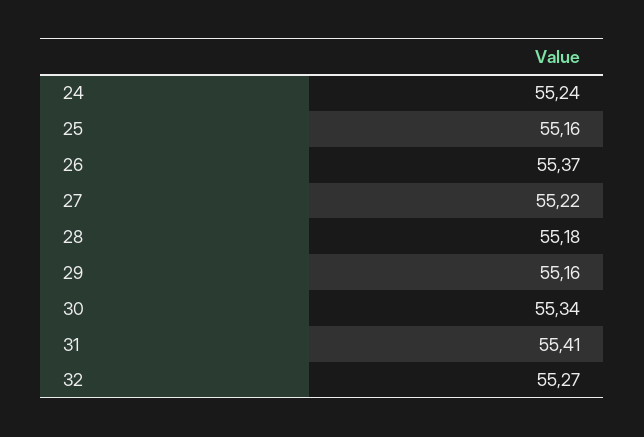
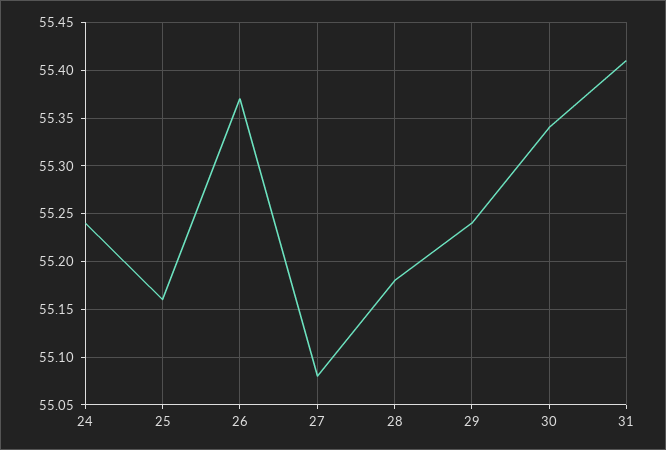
27: 55.22 -> 55.08
29: 55.16 -> 55.24
32: 55.27 -> none

